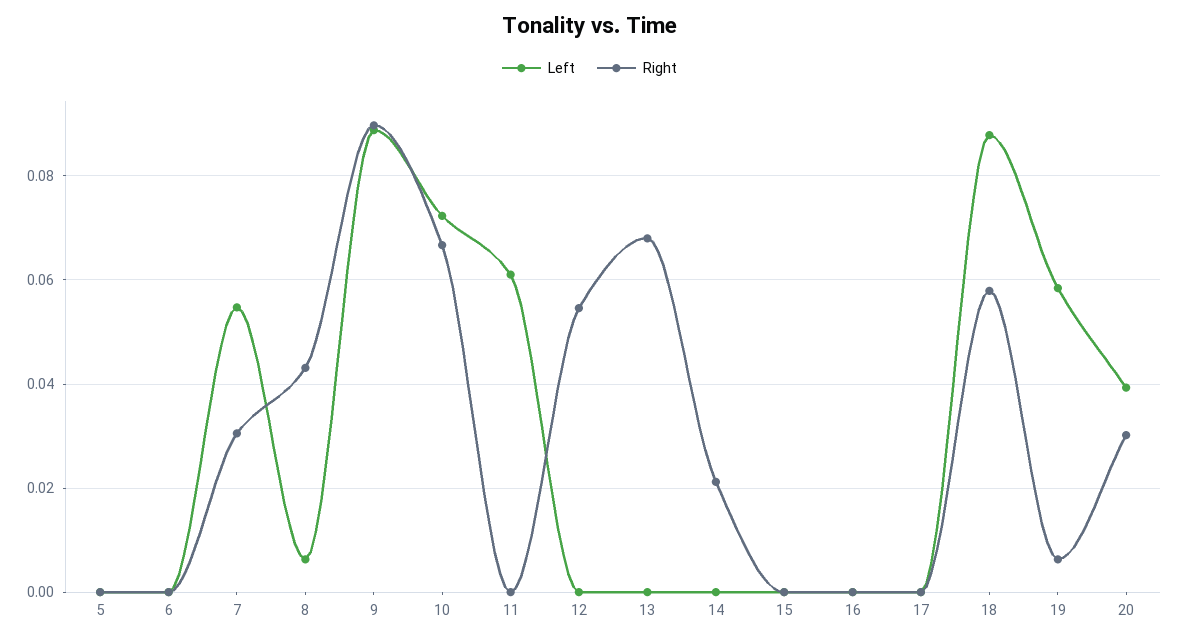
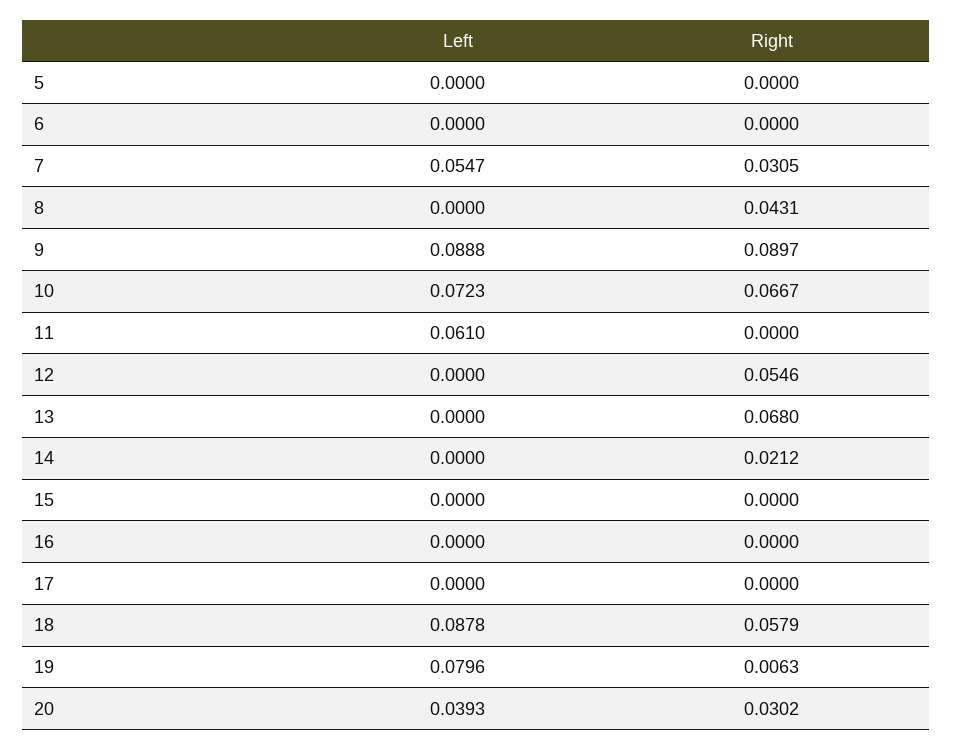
Left, 8: 0.006 -> 0
Left, 19: 0.058 -> 0.0796

